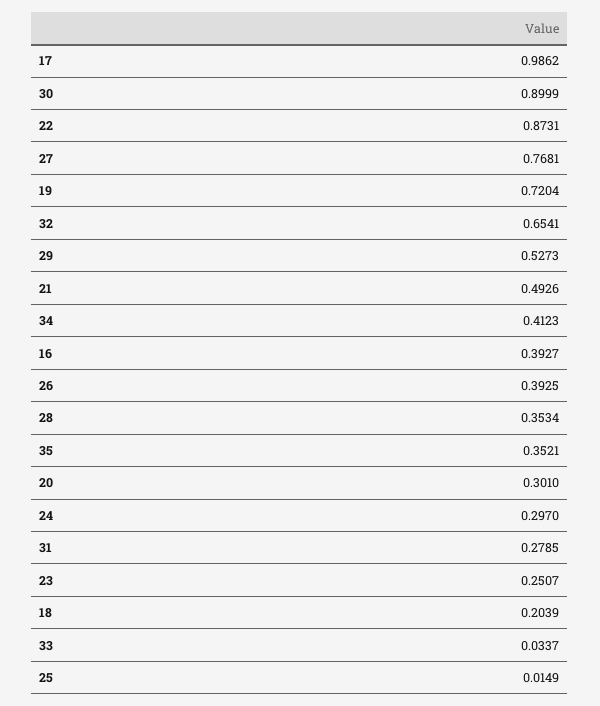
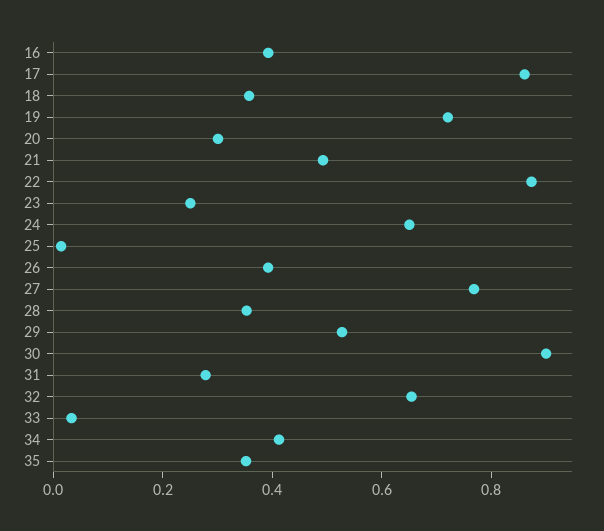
17: 0.9862 -> 0.85
24: 0.297 -> 0.65
18: 0.2039 -> 0.35

